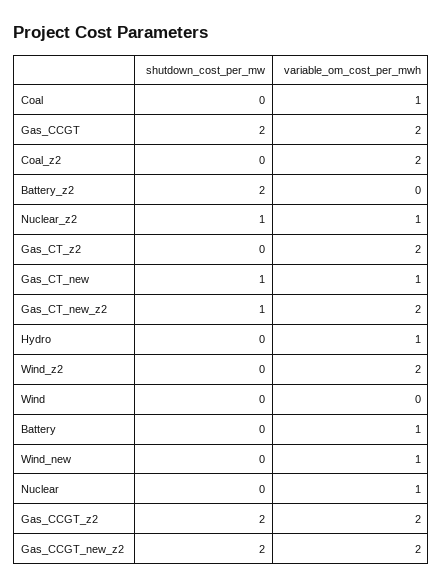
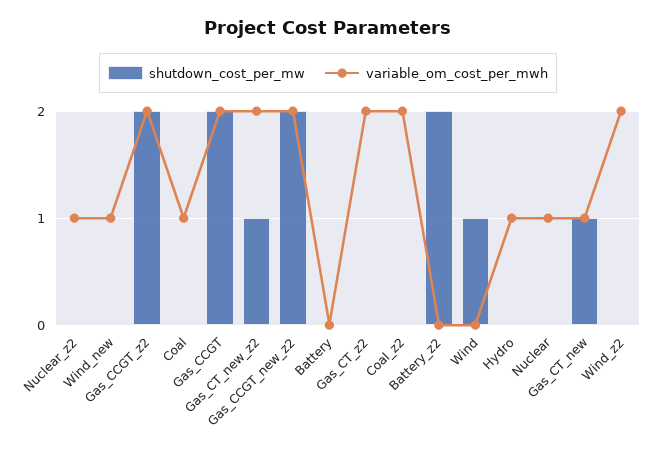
shutdown_cost_per_mw, Nuclear_z2: 1 -> 0
shutdown_cost_per_mw, Wind: 0 -> 1
variable_om_cost_per_mwh, Battery: 1 -> 0

